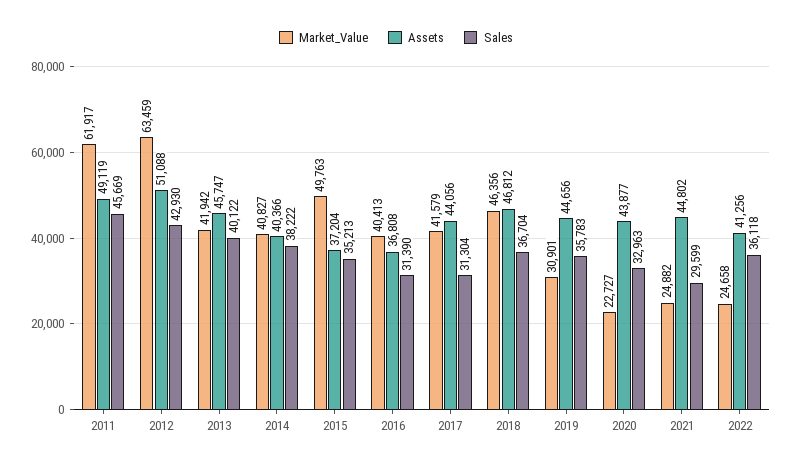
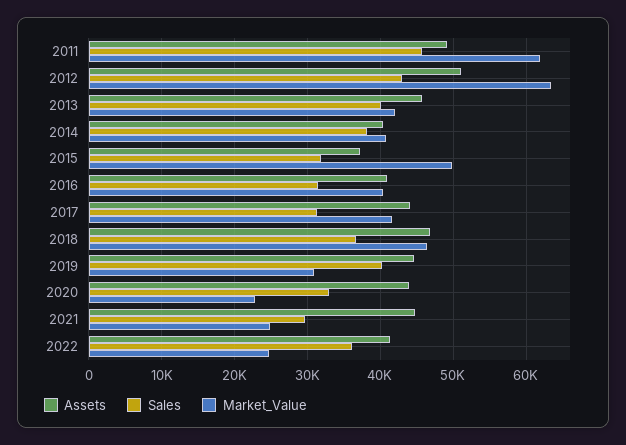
Sales, 2015: 35213 -> 32000
Assets, 2016: 36808 -> 41000
Sales, 2019: 35783 -> 40000

